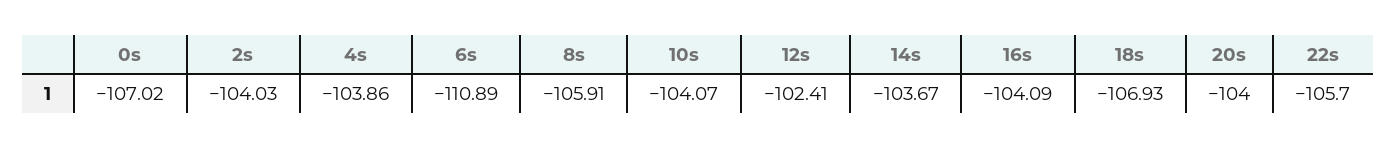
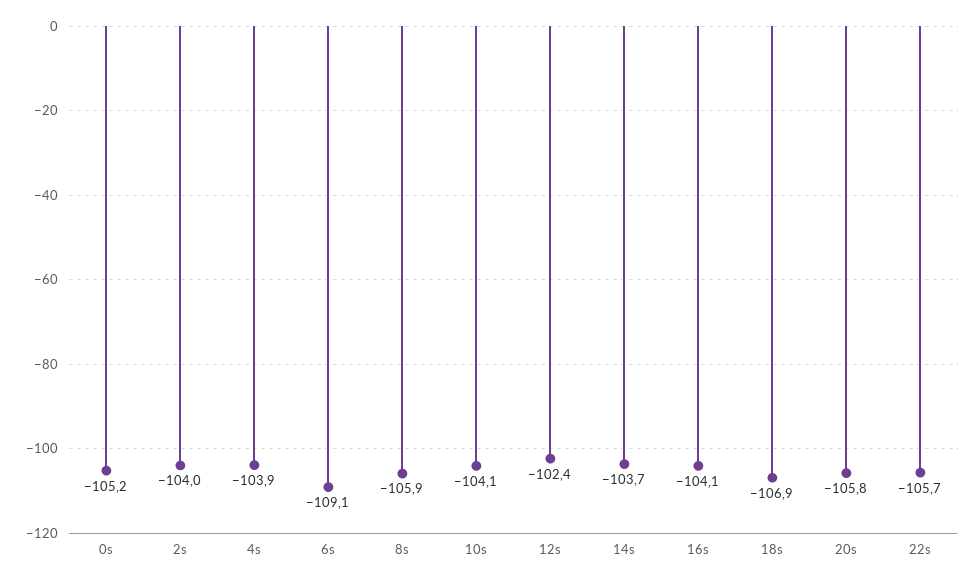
0s: -107.02 -> -105.2
6s: -110.89 -> -109.1
20s: -104 -> -105.8

